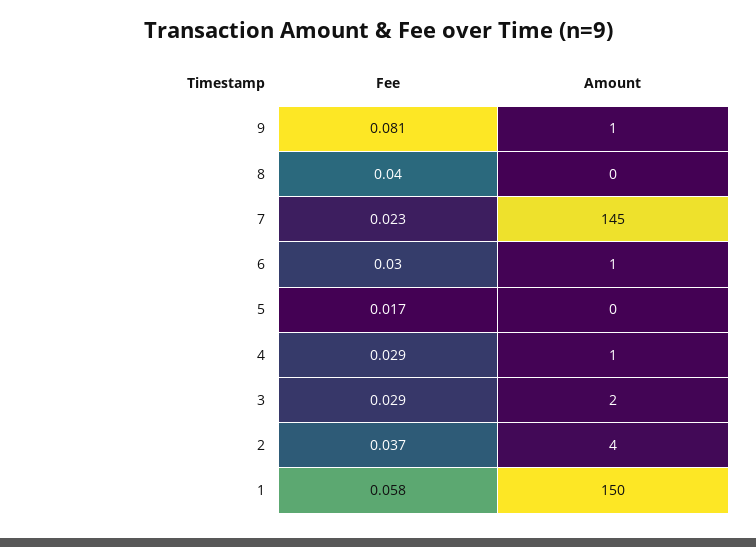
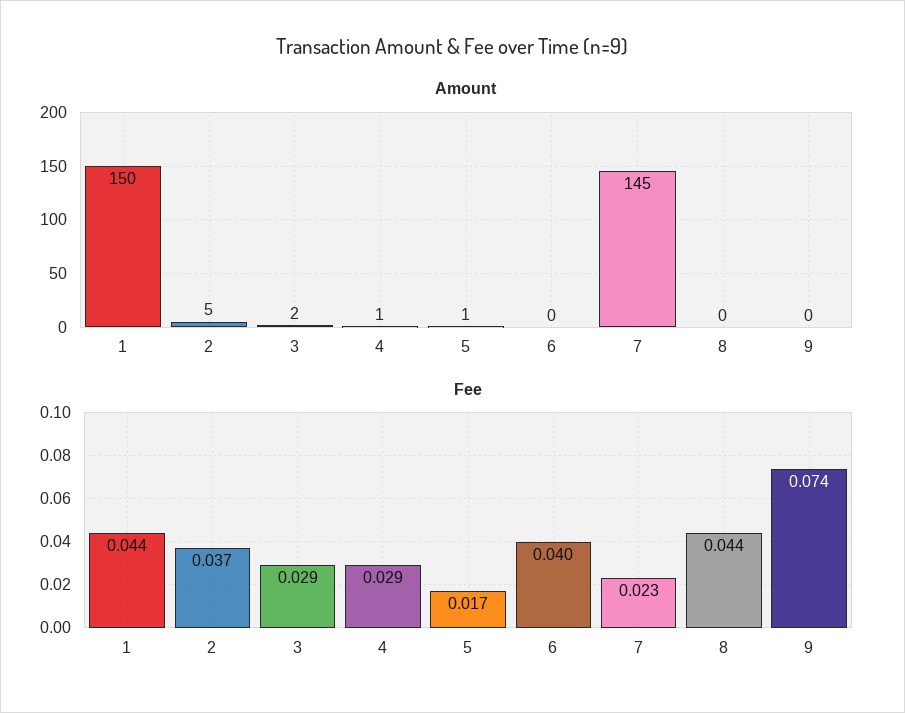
Fee, 9: 0.081 -> 0.074
Amount, 9: 1 -> 0
Fee, 8: 0.04 -> 0.044
Fee, 6: 0.03 -> 0.04
Amount, 6: 1 -> 0
Amount, 5: 0 -> 1
Amount, 2: 4 -> 5
Fee, 1: 0.058 -> 0.044

